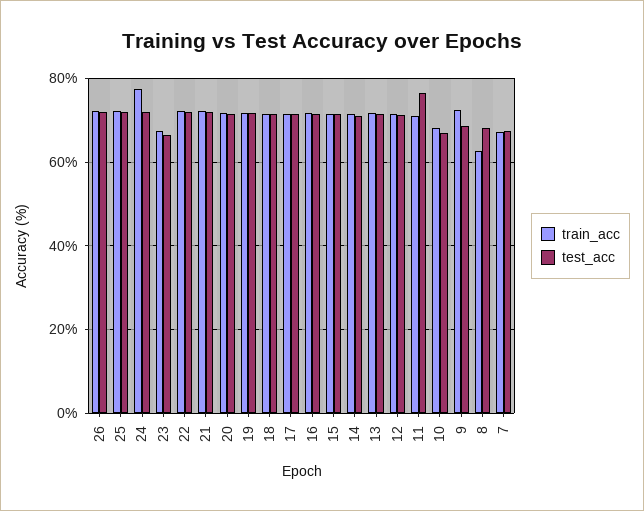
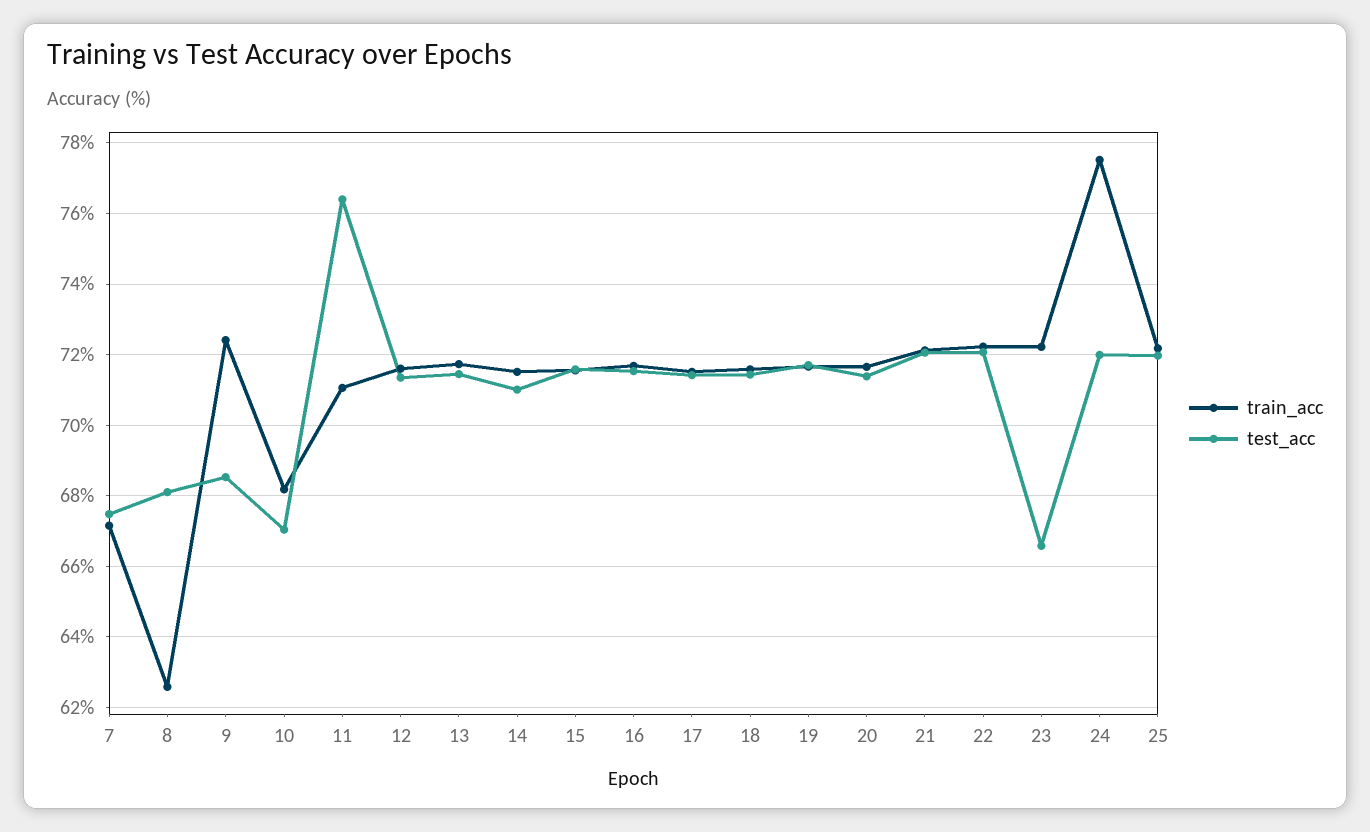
train_acc, 26: 72 -> none
test_acc, 26: 72 -> none
train_acc, 23: 68 -> 72.2

